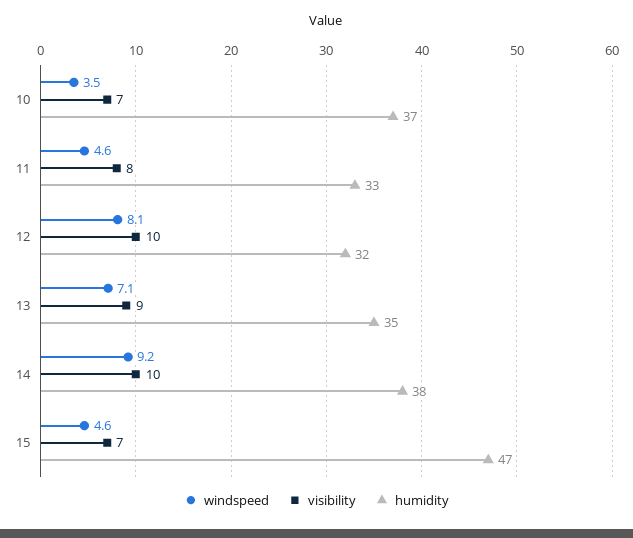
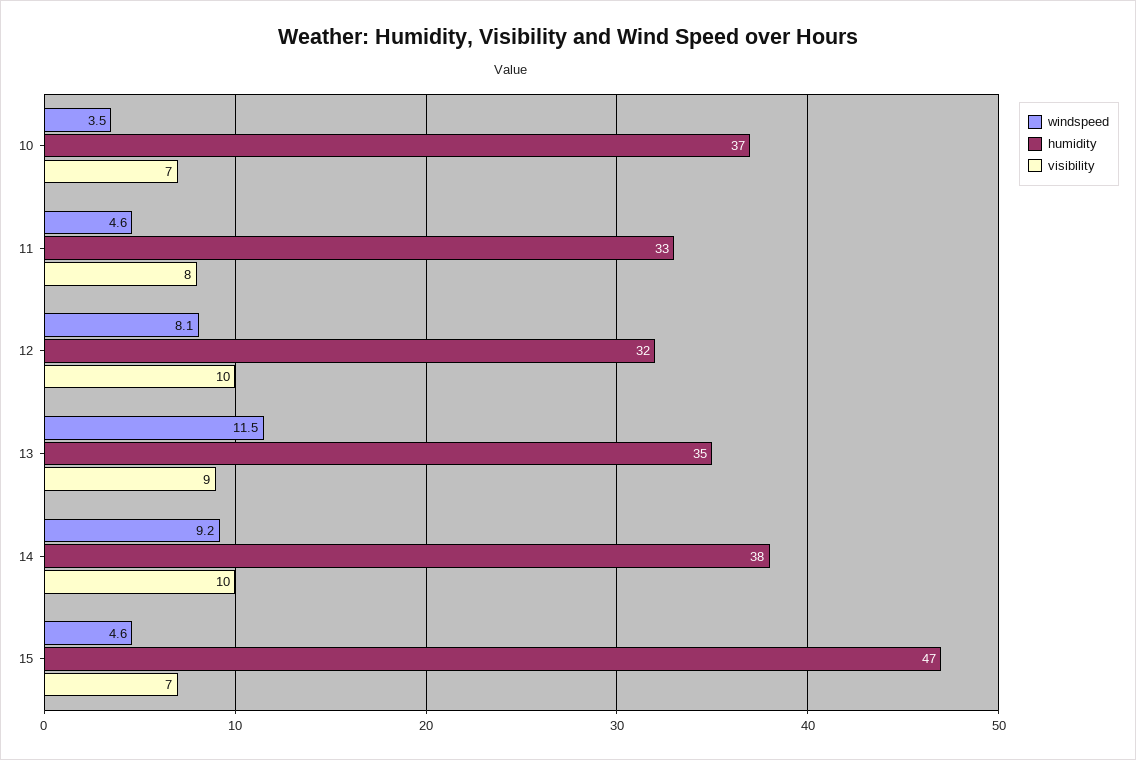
windspeed, 13: 7.1 -> 11.5

